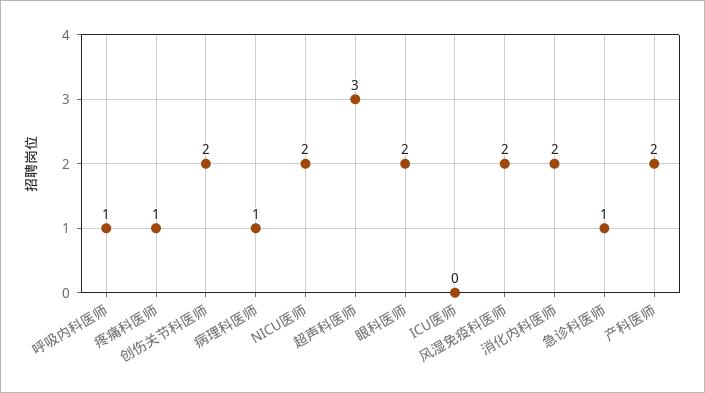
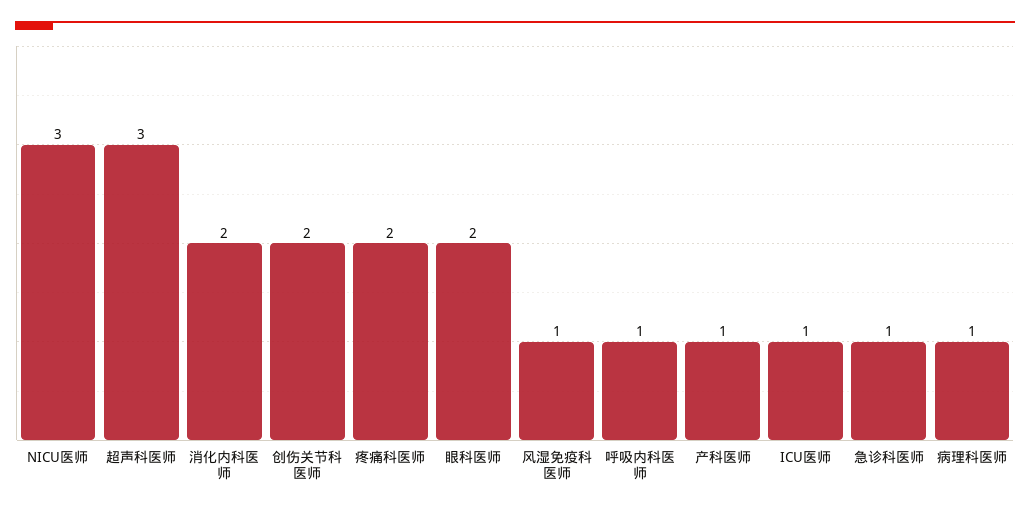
疼痛科医师: 1 -> 2
NICU医师: 2 -> 3
ICU医师: 0 -> 1
风湿免疫科医师: 2 -> 1
产科医师: 2 -> 1

